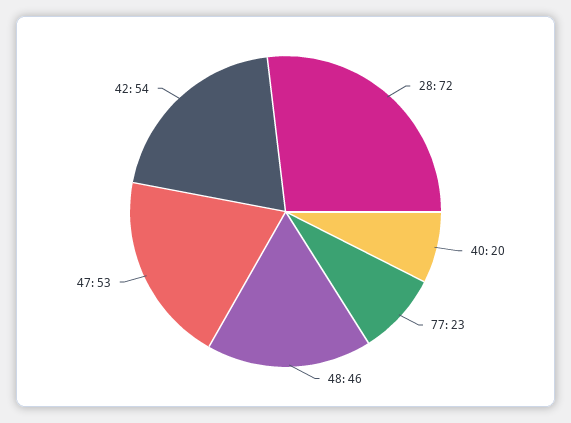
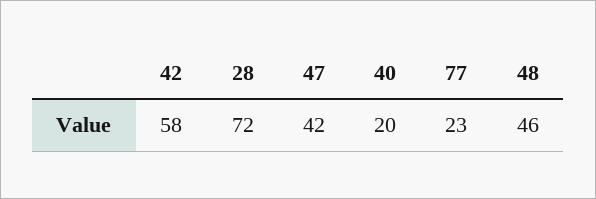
47: 53 -> 42
42: 54 -> 58

